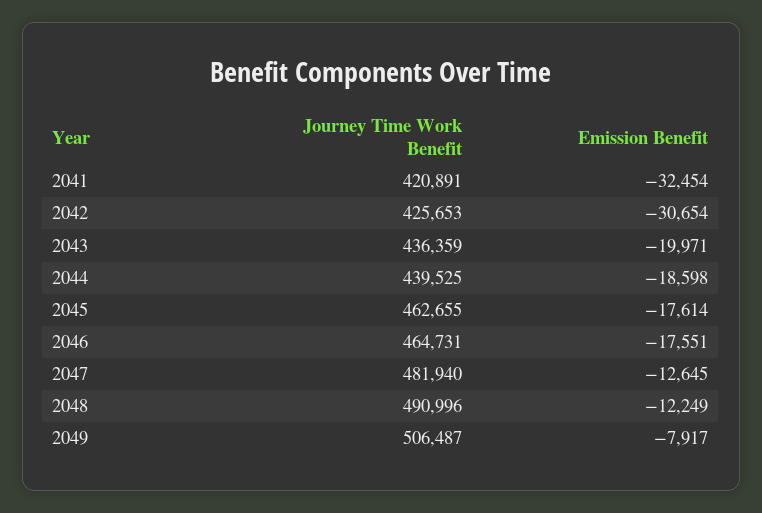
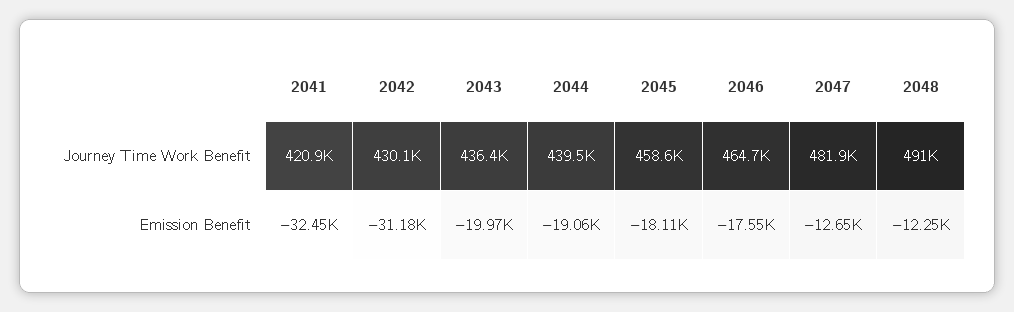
Journey Time Work Benefit, 2042: 425653 -> 430100
Emission Benefit, 2042: -30654 -> -31180
Emission Benefit, 2044: -18598 -> -19060
Journey Time Work Benefit, 2045: 462655 -> 458600
Emission Benefit, 2045: -17614 -> -18110
Journey Time Work Benefit, 2049: 506487 -> none
Emission Benefit, 2049: -7917 -> none

